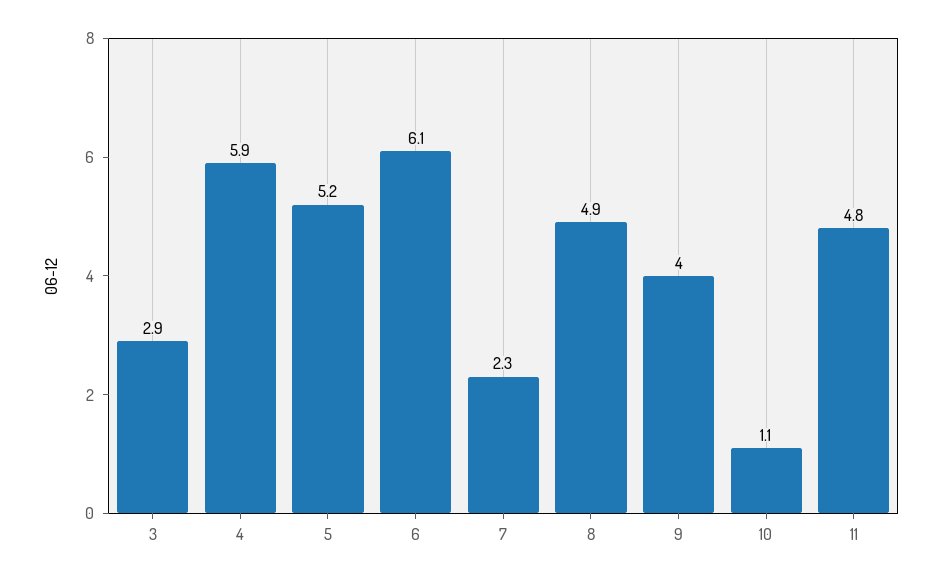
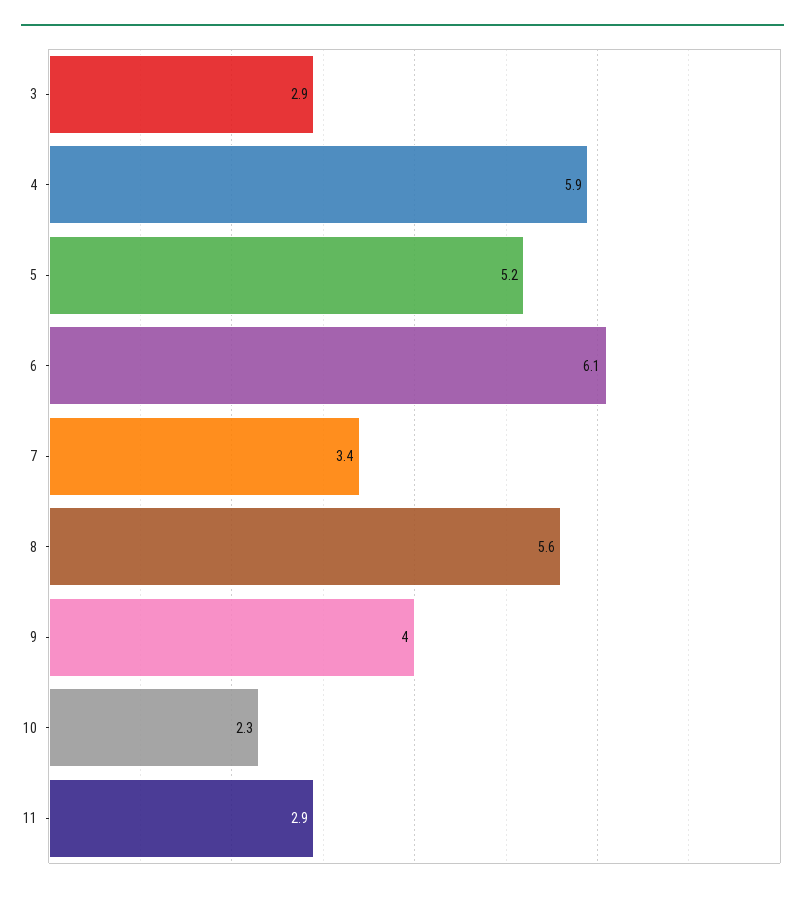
7: 2.3 -> 3.4
8: 4.9 -> 5.6
10: 1.1 -> 2.3
11: 4.8 -> 2.9

